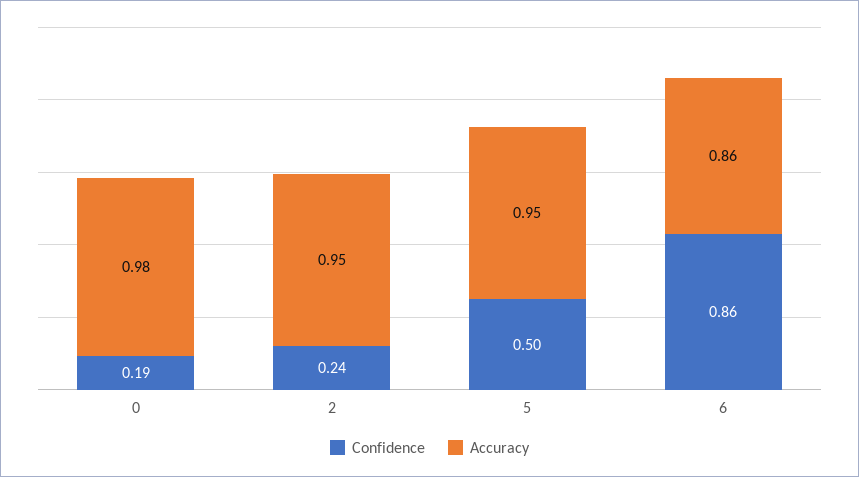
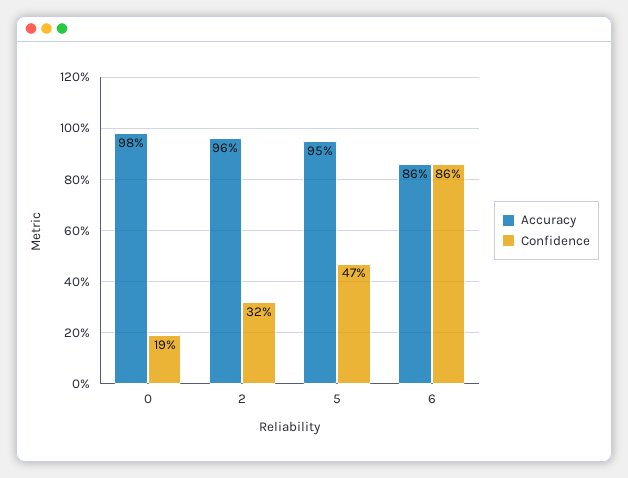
Confidence, 2: 0.24 -> 0.32
Accuracy, 2: 0.95 -> 0.96
Confidence, 5: 0.5 -> 0.47

